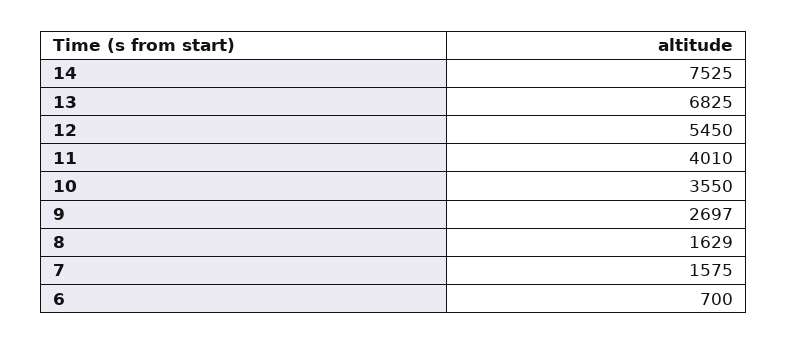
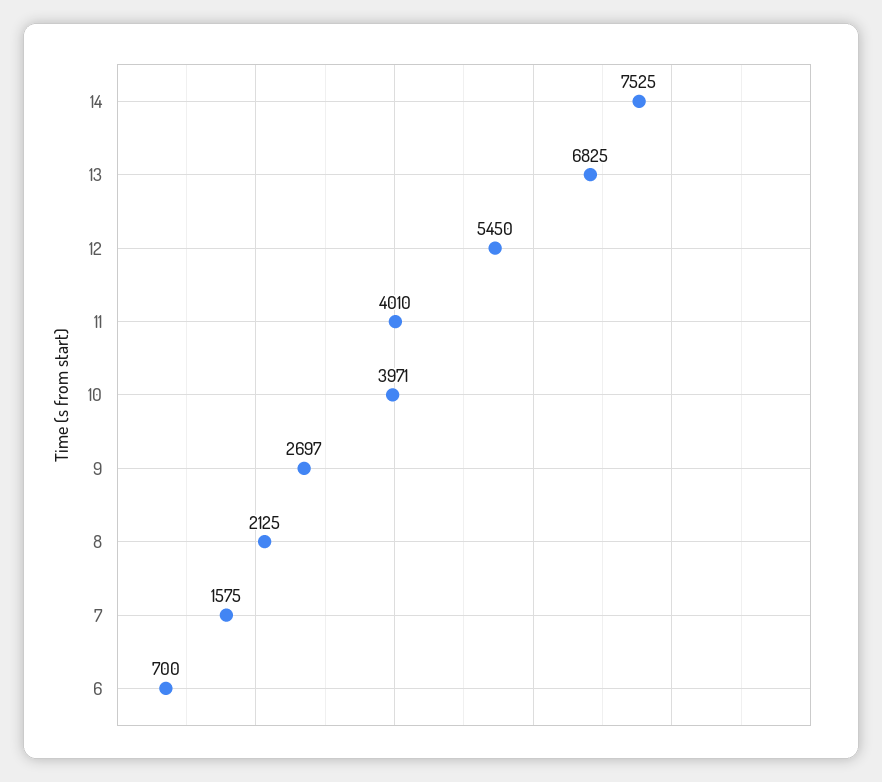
10: 3550 -> 3971
8: 1629 -> 2125

